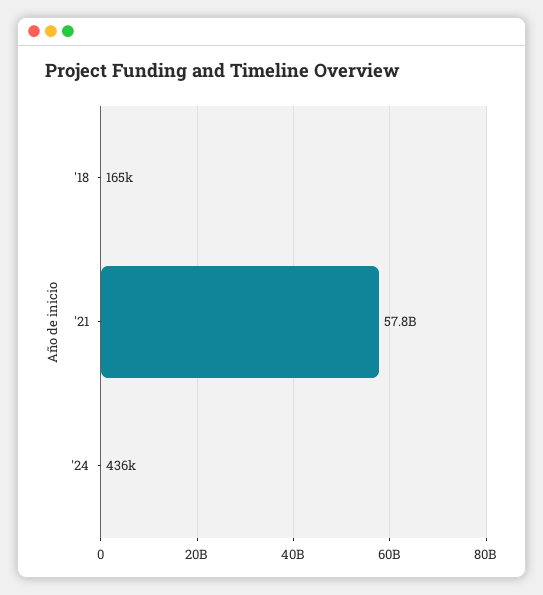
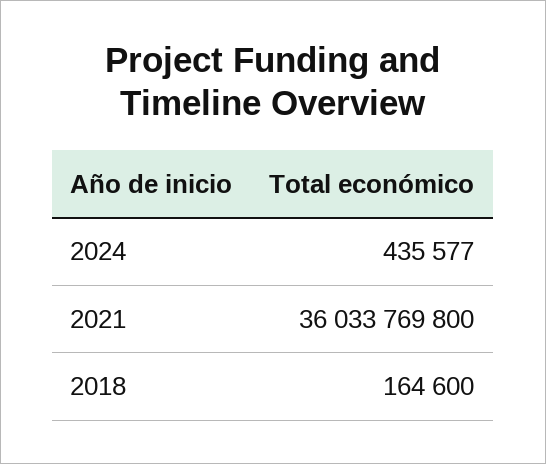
'21: 57800000000 -> 36033769800

